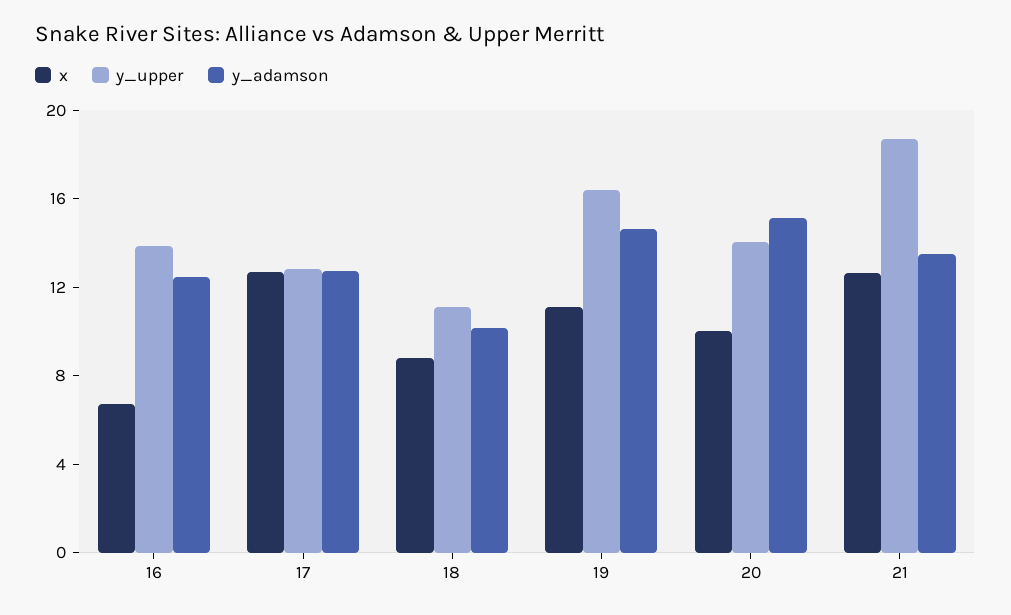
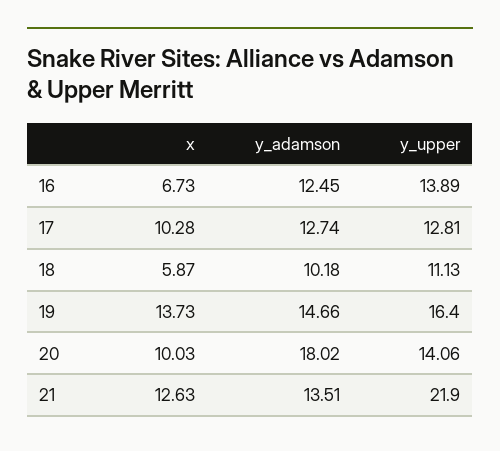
x, 17: 13 -> 10.28
x, 18: 9 -> 5.87
x, 19: 11 -> 13.73
y_adamson, 20: 15 -> 18.02
y_upper, 21: 19 -> 21.9

